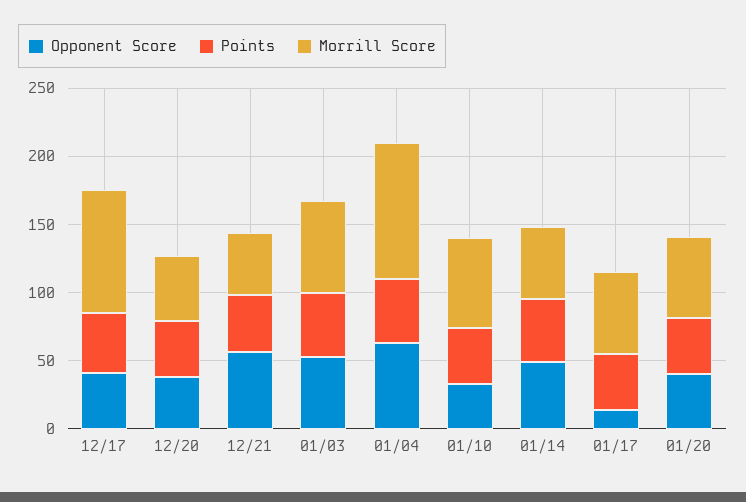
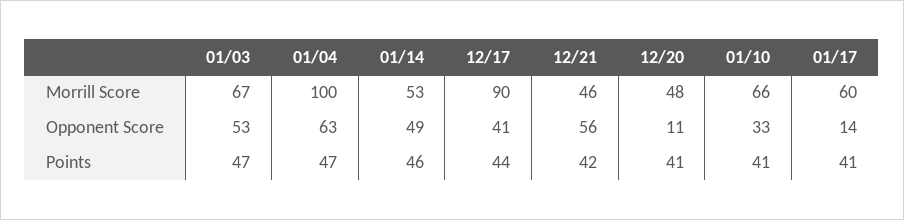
Opponent Score, 12/20: 40 -> 11
Opponent Score, 01/20: 40 -> none
Points, 01/20: 40 -> none
Morrill Score, 01/20: 60 -> none

